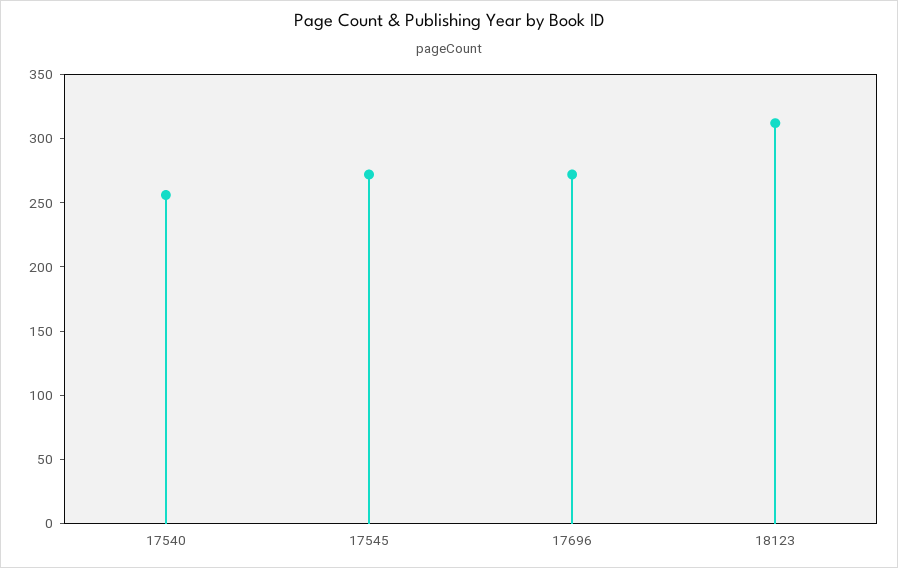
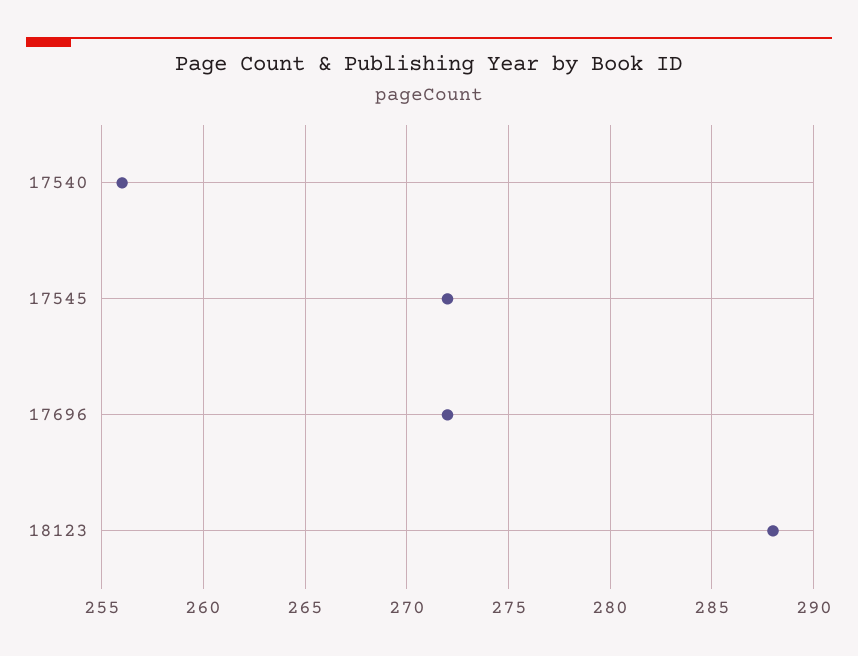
18123: 310 -> 288

